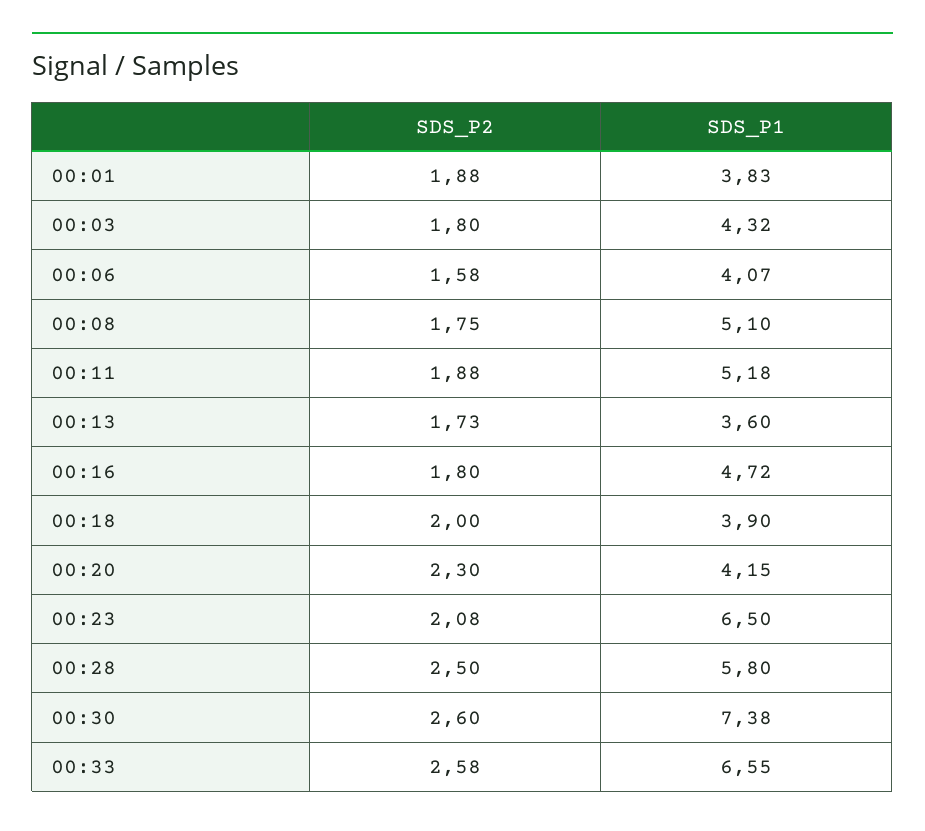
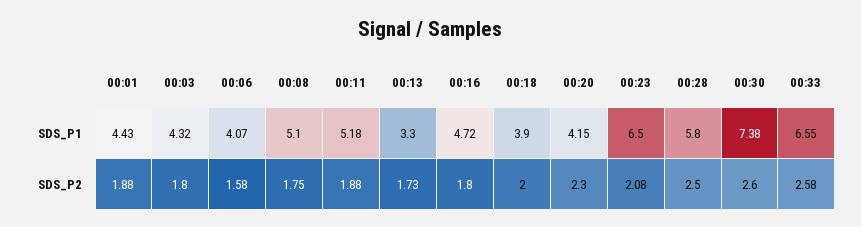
SDS_P1, 00:01: 3.83 -> 4.43
SDS_P1, 00:13: 3.6 -> 3.3

